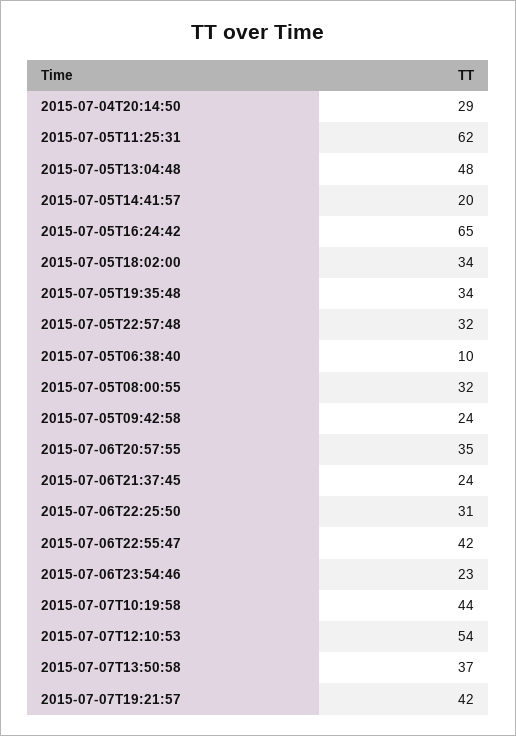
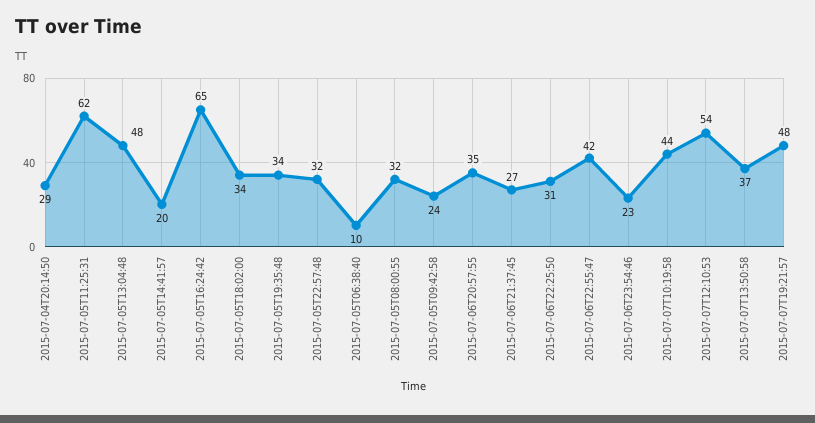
2015-07-06T21:37:45: 24 -> 27
2015-07-07T19:21:57: 42 -> 48

